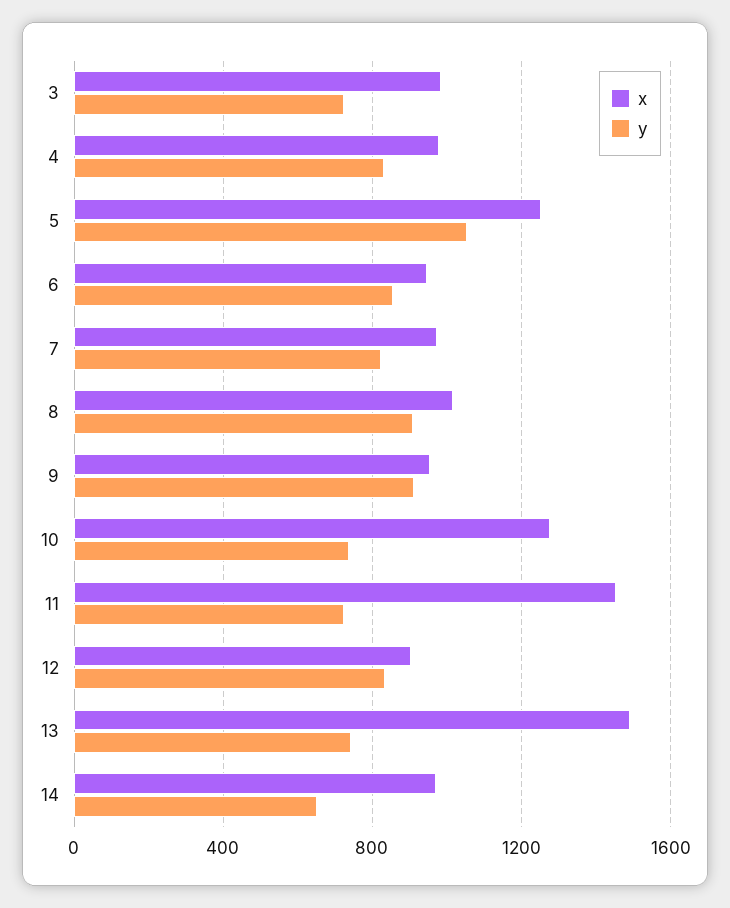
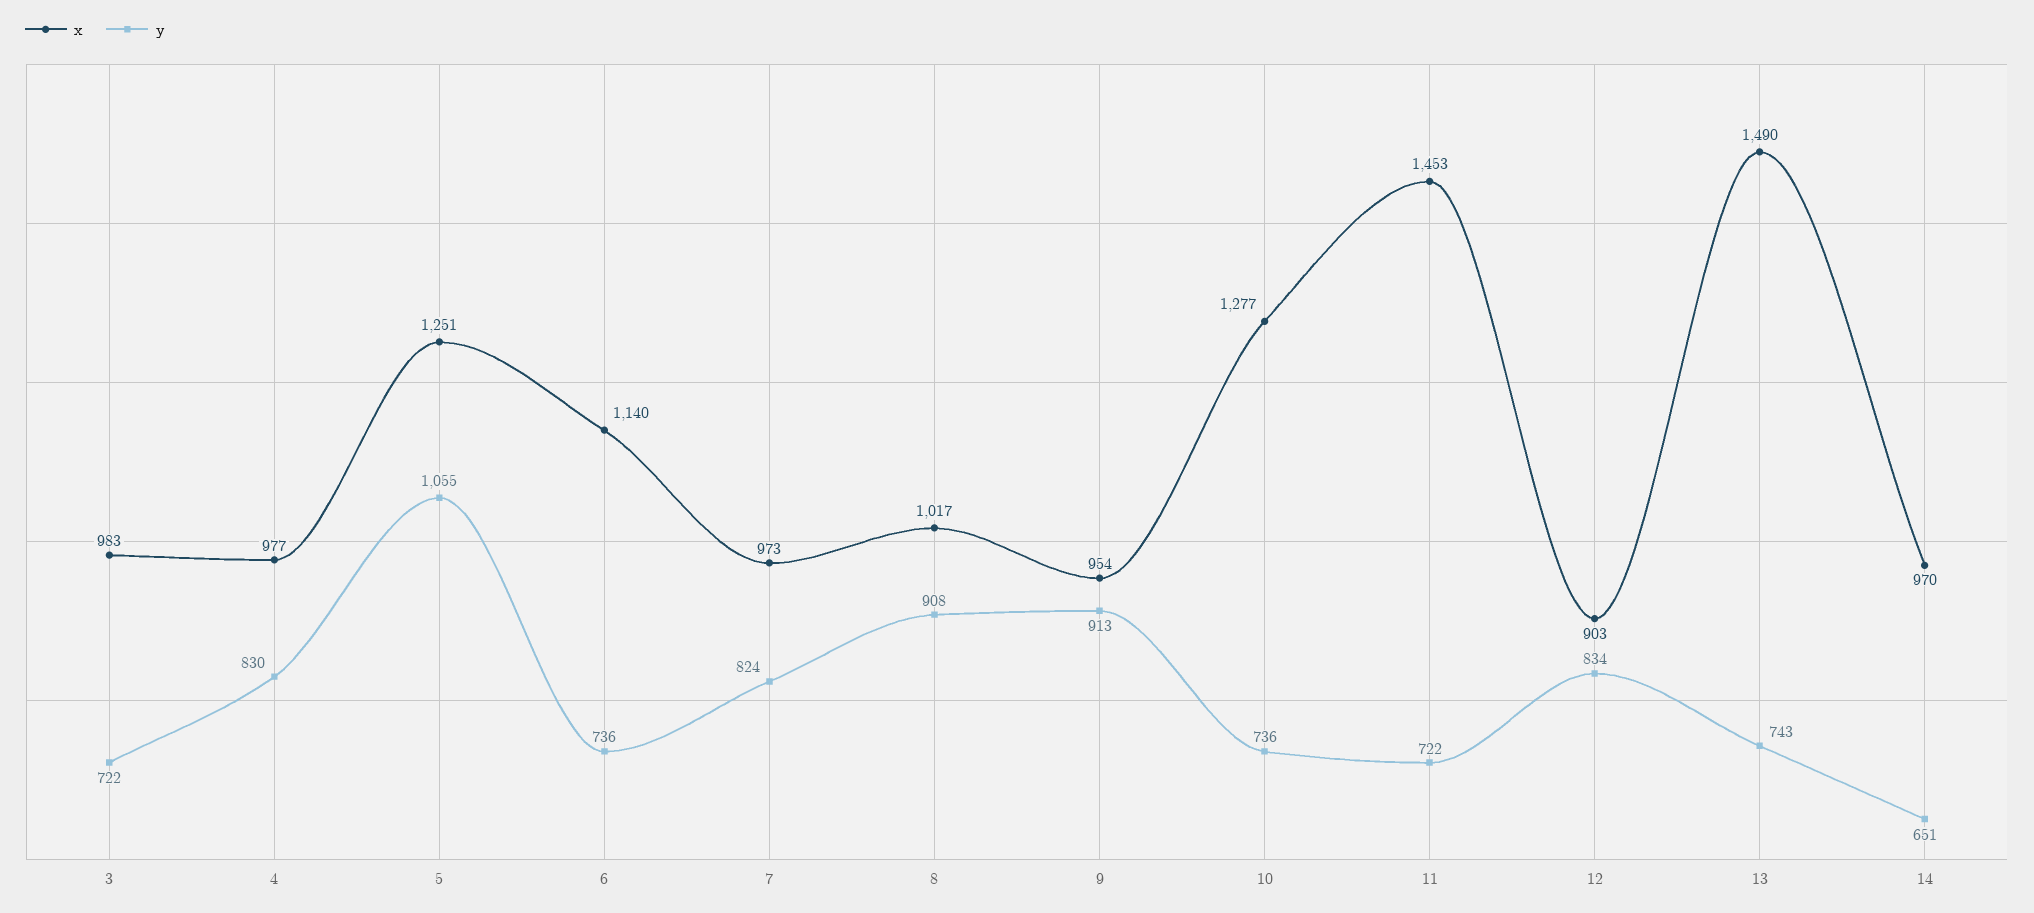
x, 6: 950 -> 1140
y, 6: 850 -> 736

